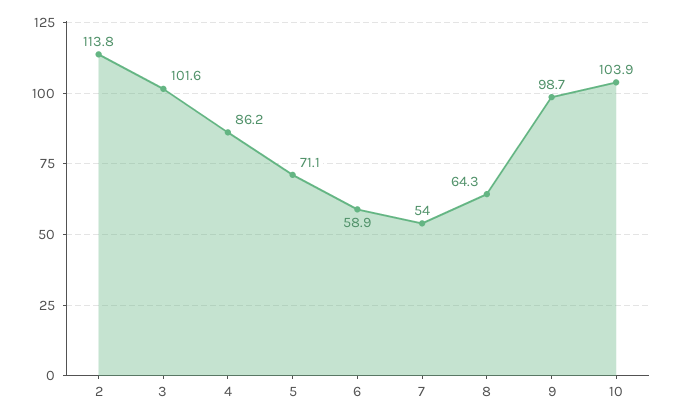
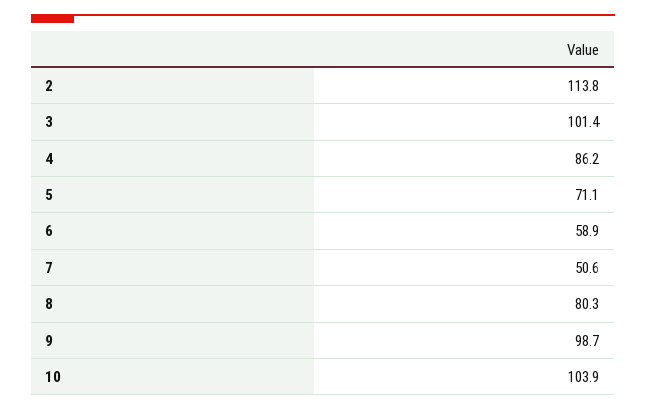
3: 101.6 -> 101.4
7: 54 -> 50.6
8: 64.3 -> 80.3

